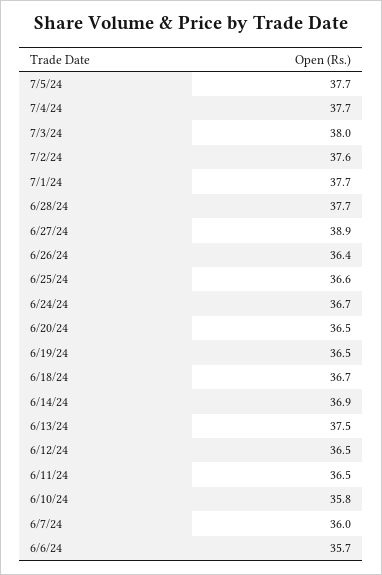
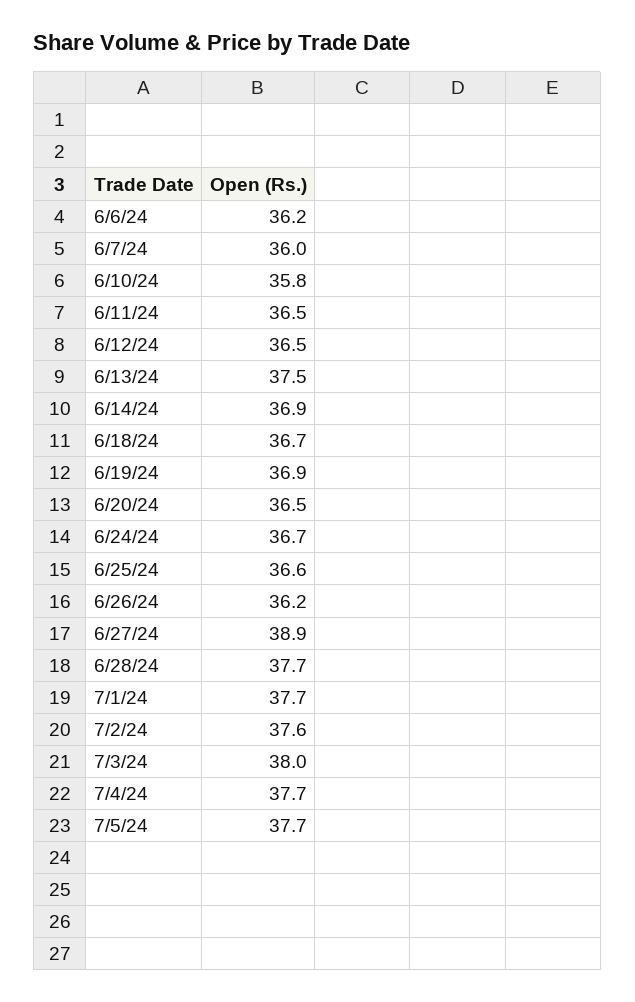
6/26/24: 36.4 -> 36.2
6/19/24: 36.5 -> 36.9
6/6/24: 35.7 -> 36.2

